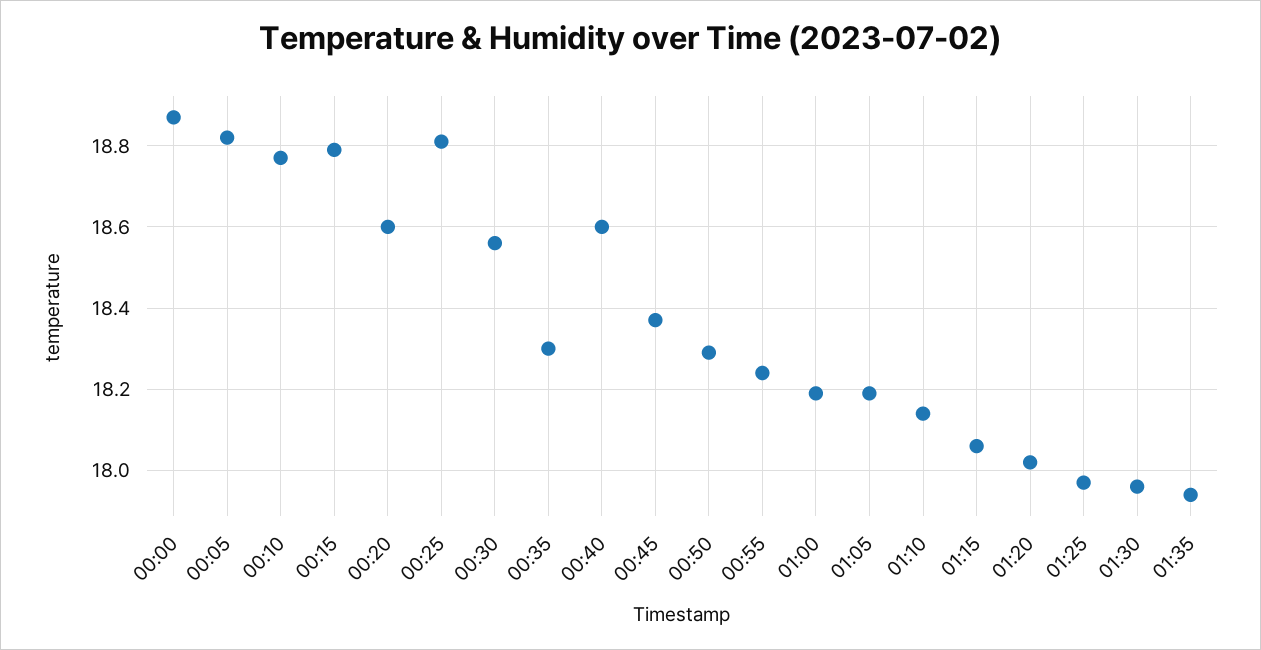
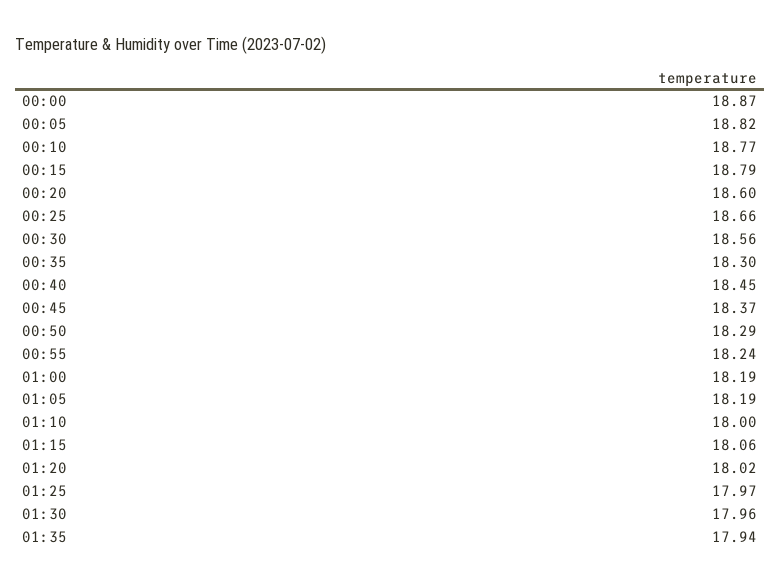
00:25: 18.8 -> 18.66
00:40: 18.6 -> 18.45
01:10: 18.15 -> 18

